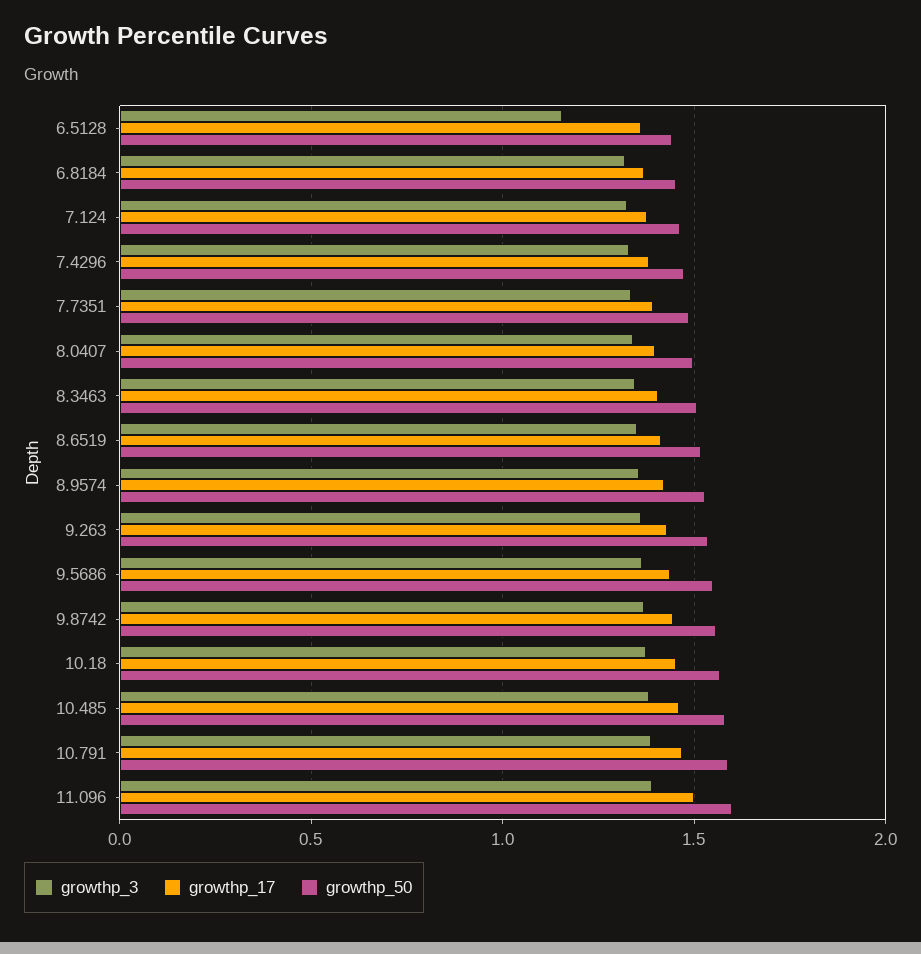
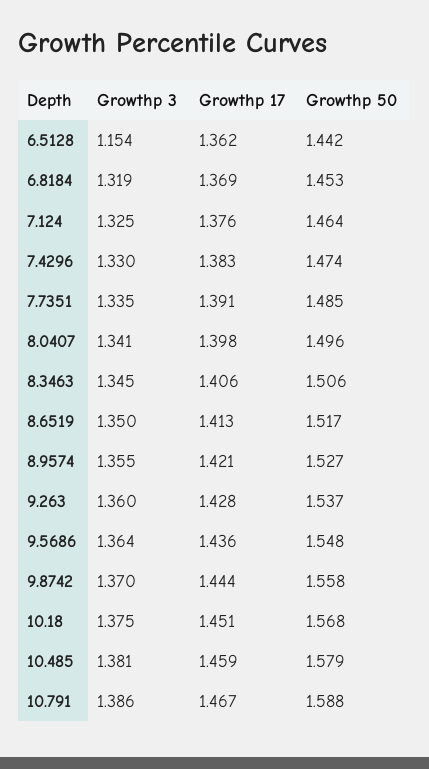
growthp_3, 11.096: 1.4 -> none
growthp_17, 11.096: 1.5 -> none
growthp_50, 11.096: 1.6 -> none

